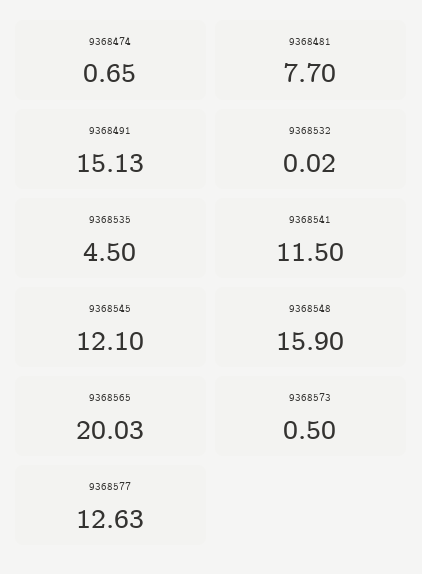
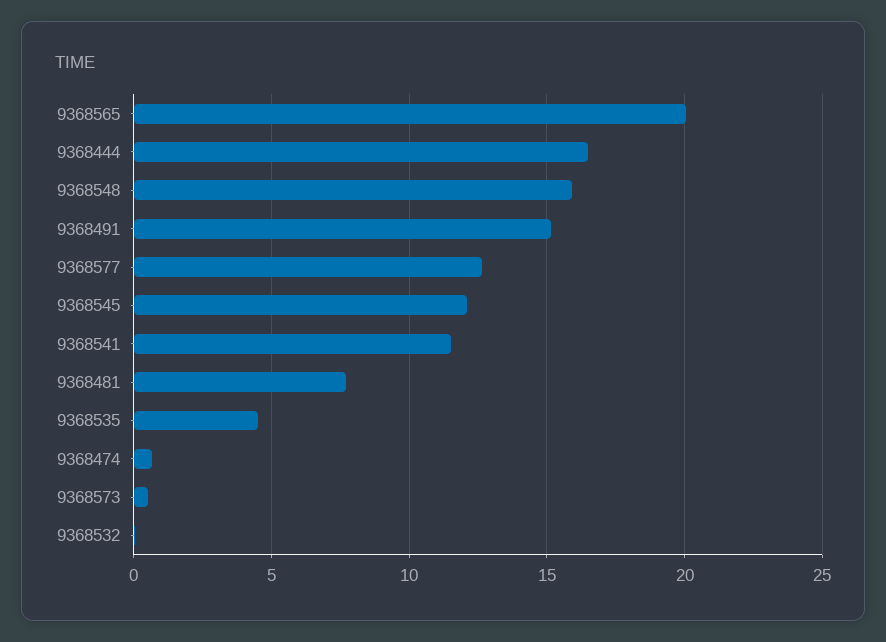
9368444: none -> 16.5

